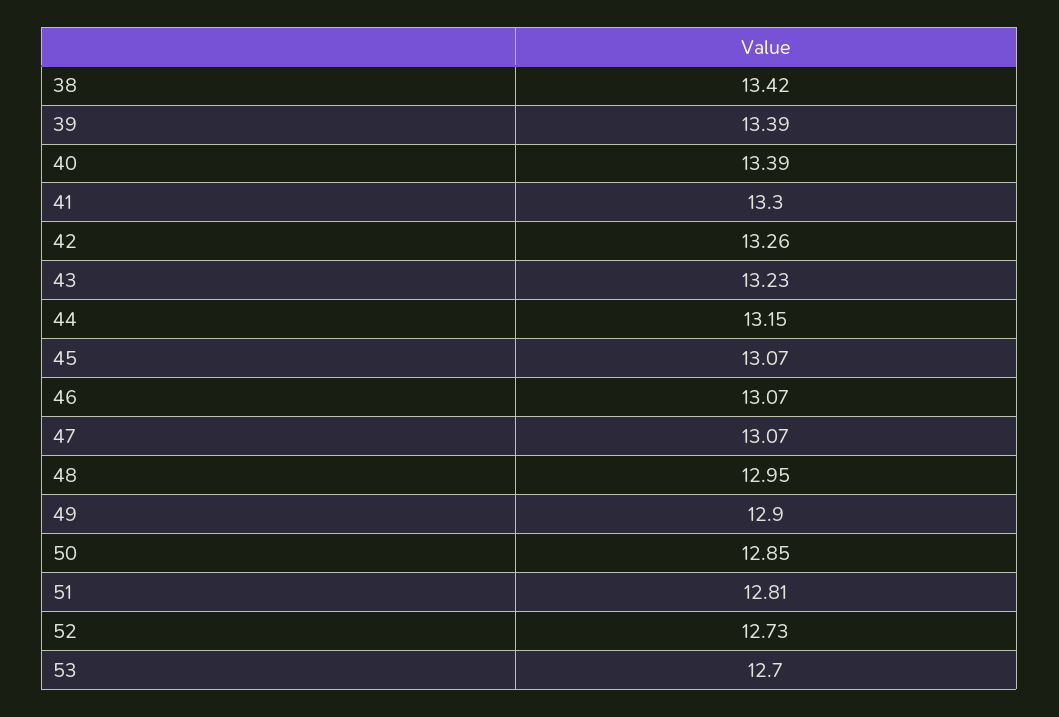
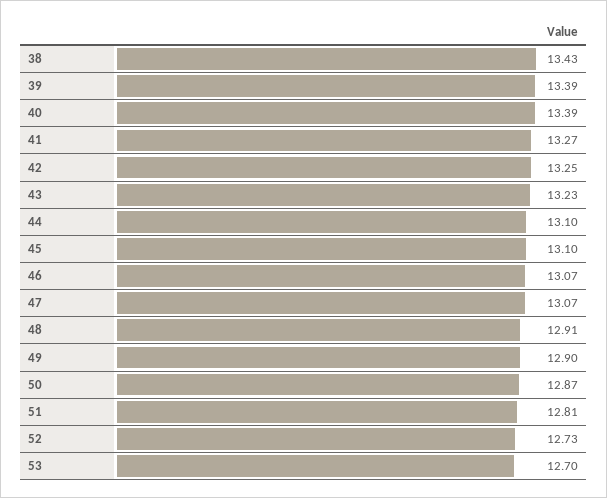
38: 13.42 -> 13.43
41: 13.3 -> 13.27
42: 13.26 -> 13.25
44: 13.15 -> 13.1
45: 13.07 -> 13.1
48: 12.95 -> 12.91
50: 12.85 -> 12.87

